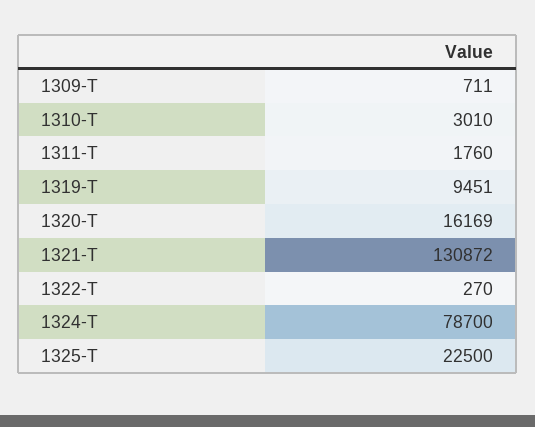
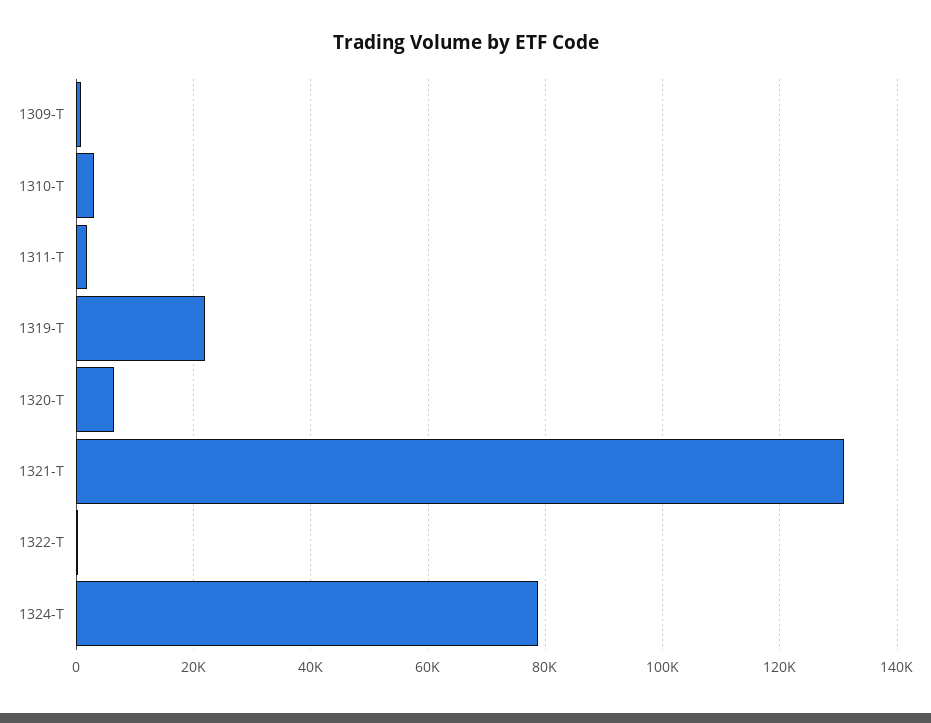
1319-T: 9451 -> 22000
1320-T: 16169 -> 6000
1325-T: 22500 -> none

